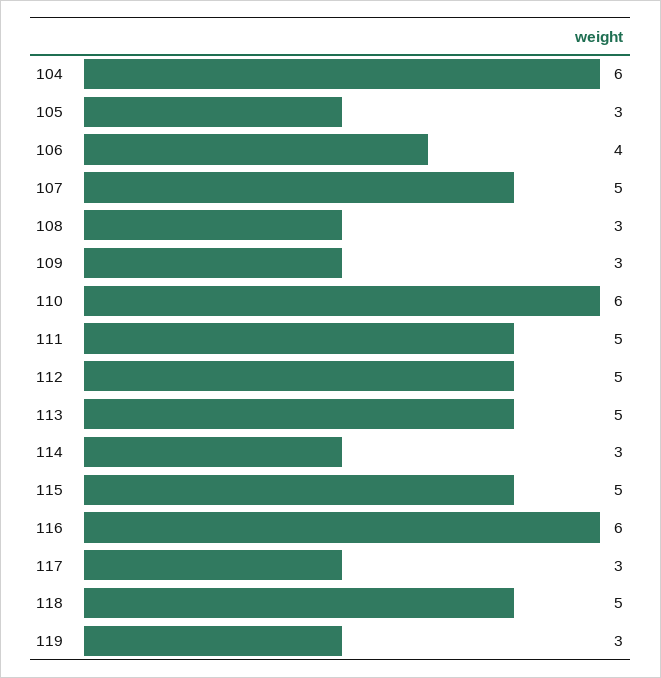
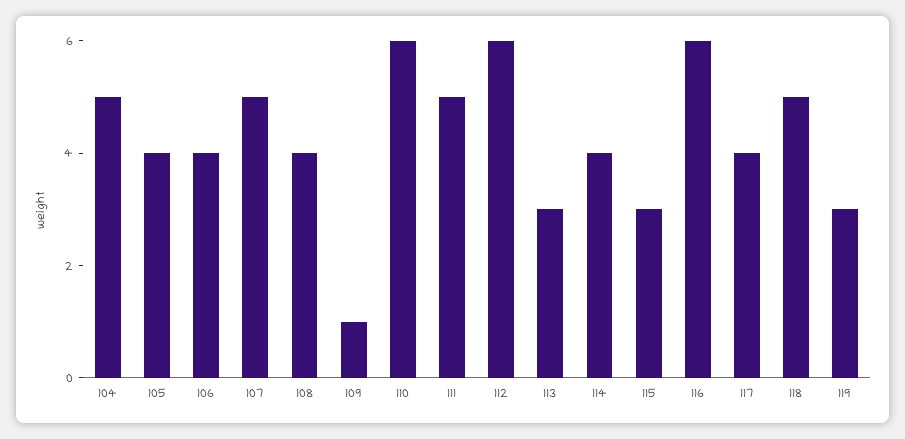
104: 6 -> 5
105: 3 -> 4
108: 3 -> 4
109: 3 -> 1
112: 5 -> 6
113: 5 -> 3
114: 3 -> 4
115: 5 -> 3
117: 3 -> 4

